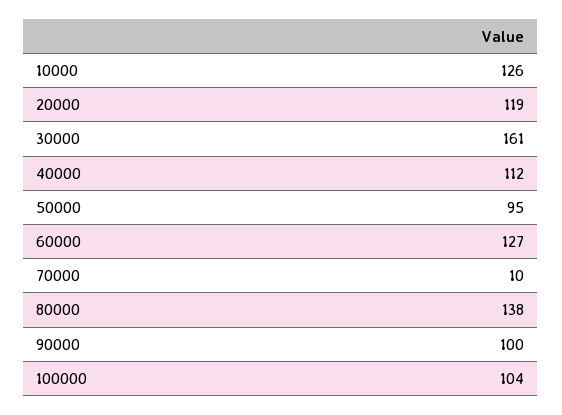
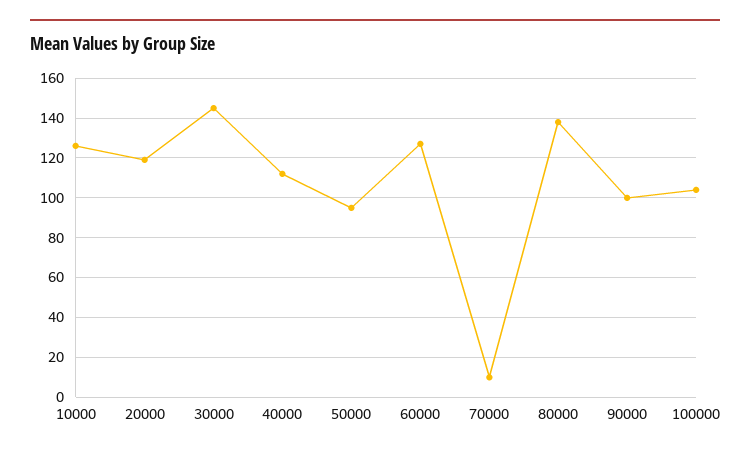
30000: 161 -> 145

